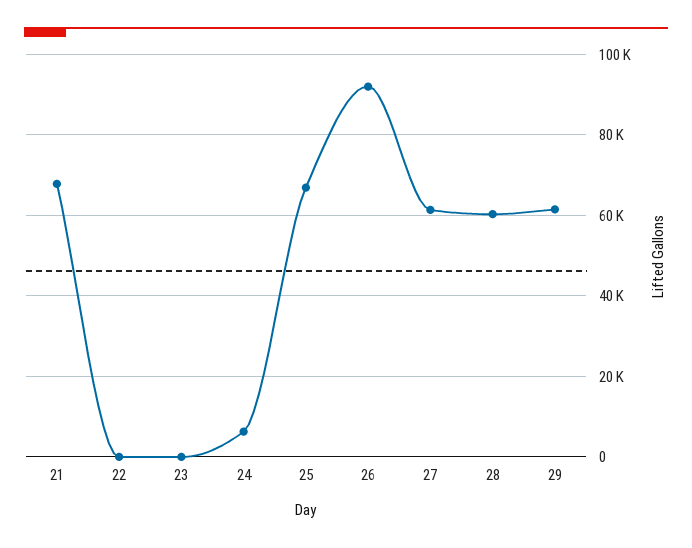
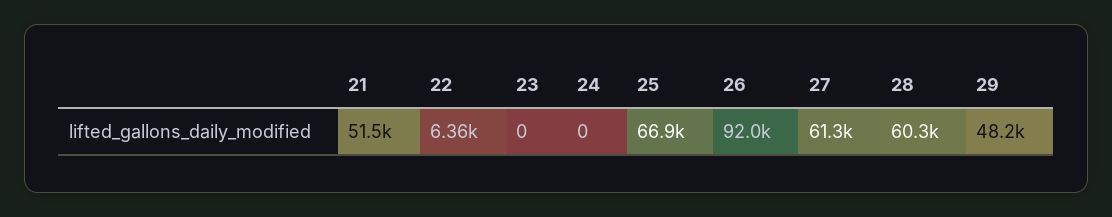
21: 68000 -> 51500
22: 0 -> 6360
24: 6000 -> 0
29: 62000 -> 48200

